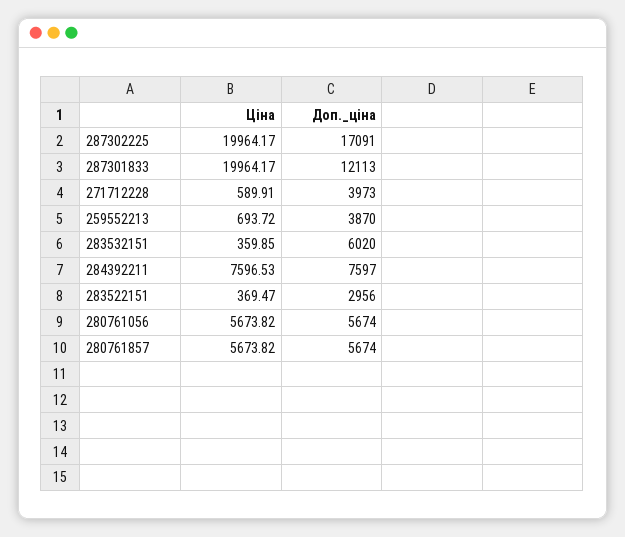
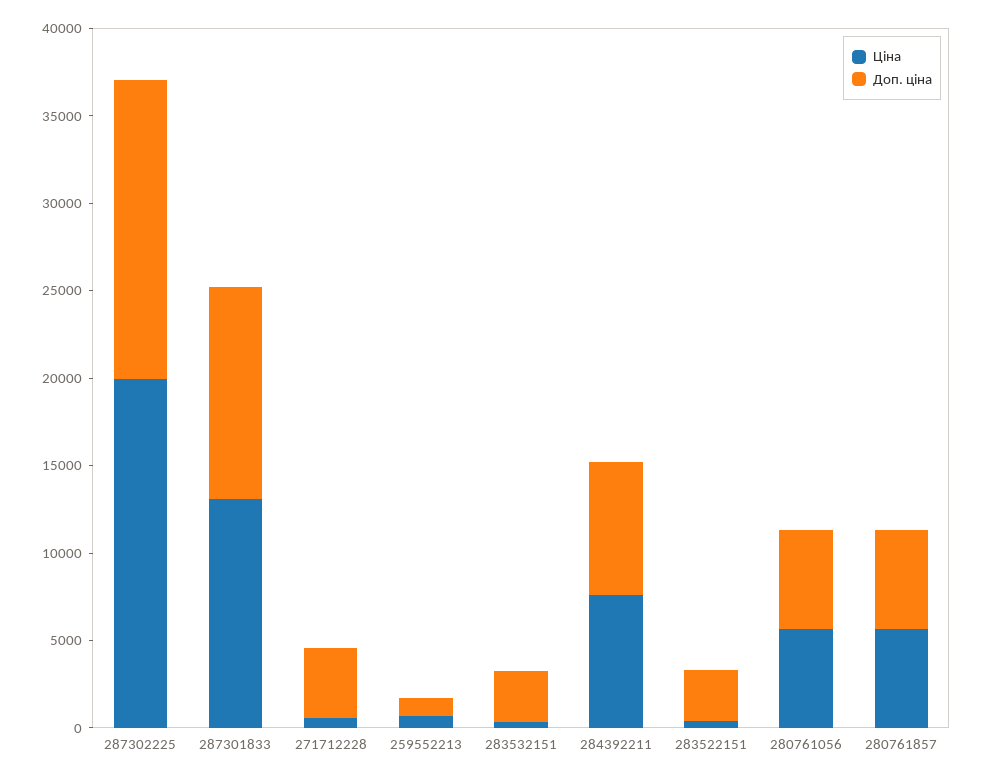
Ціна, 287301833: 19964.17 -> 13000
Доп._ціна, 259552213: 3870 -> 1000
Доп._ціна, 283532151: 6020 -> 3000

